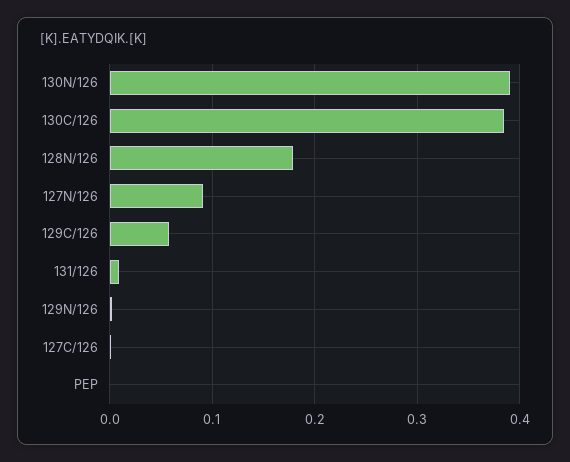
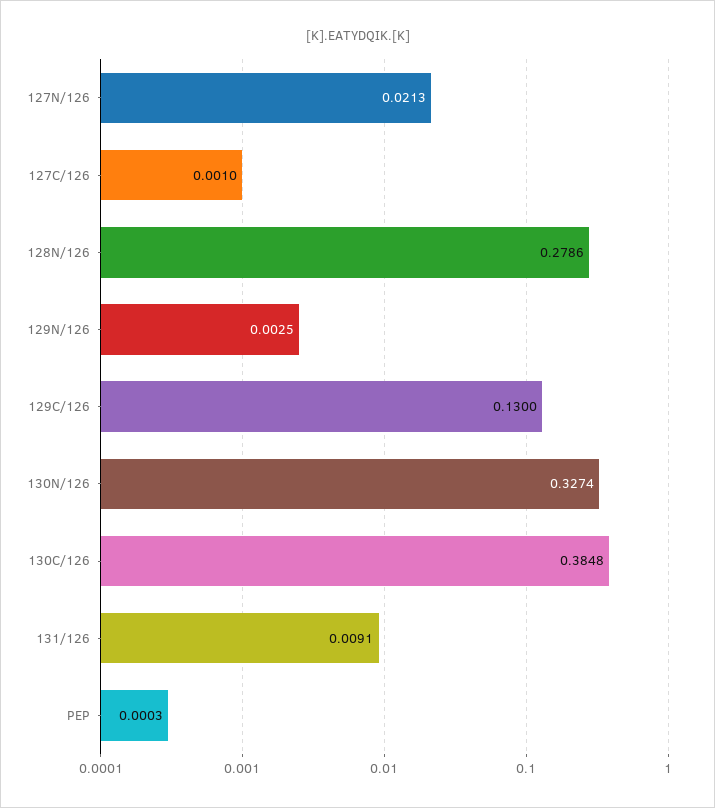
130N/126: 0.39 -> 0.3274
128N/126: 0.18 -> 0.2786
127N/126: 0.09 -> 0.0213
129C/126: 0.06 -> 0.13

